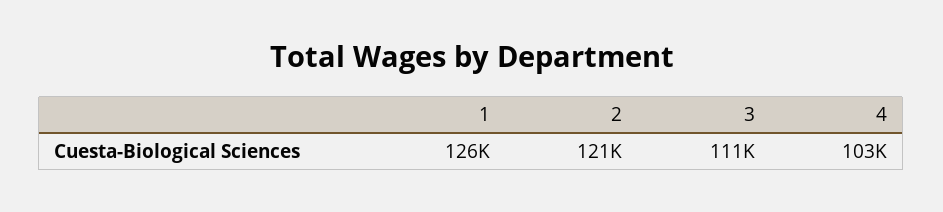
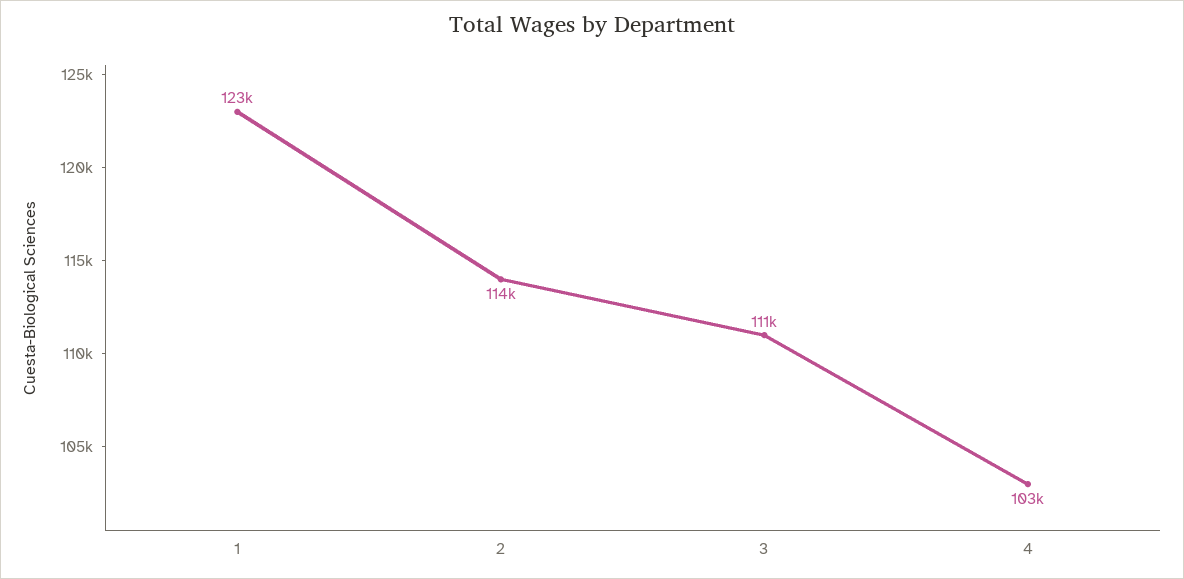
1: 126000 -> 123000
2: 121000 -> 114000

